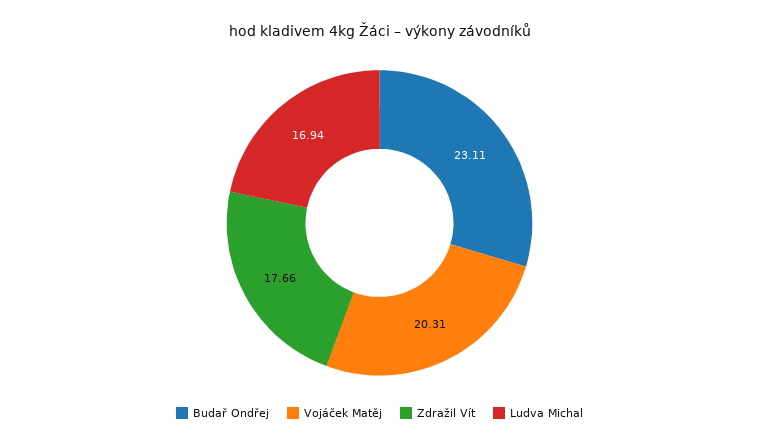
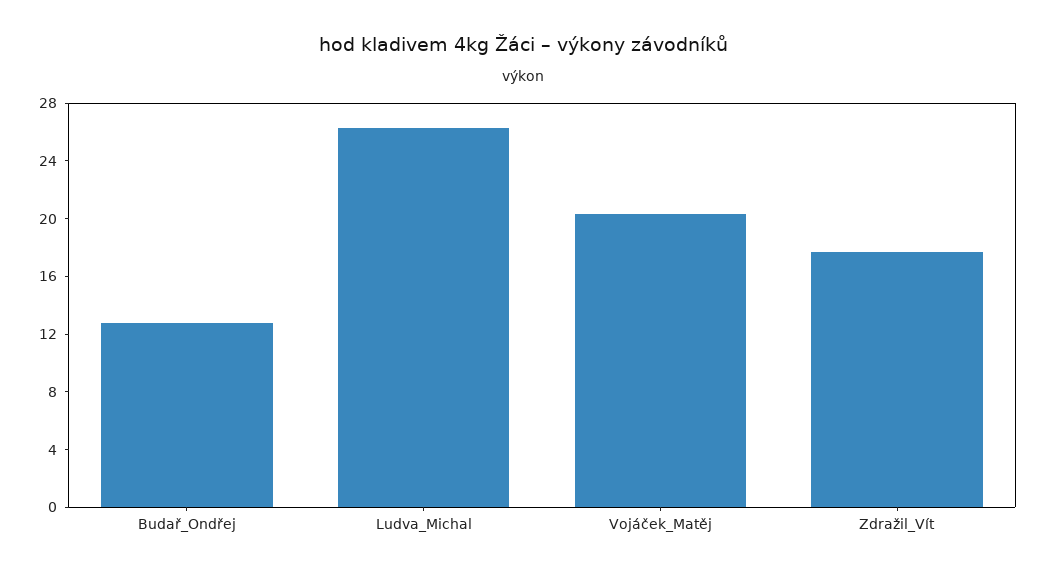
Budař Ondřej: 23.11 -> 13
Ludva Michal: 16.94 -> 26

